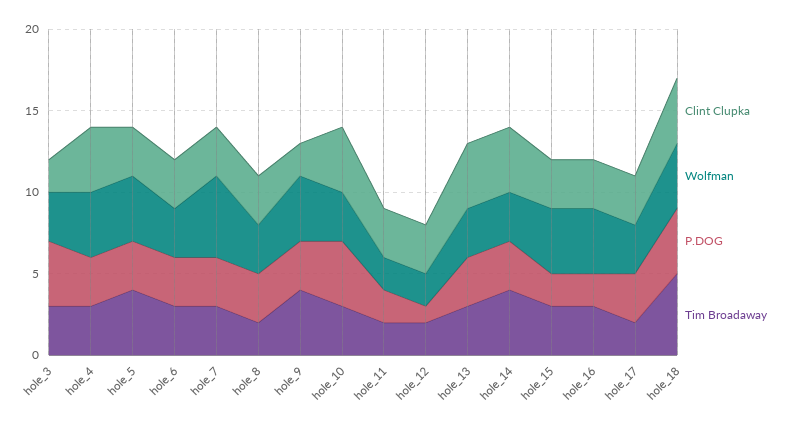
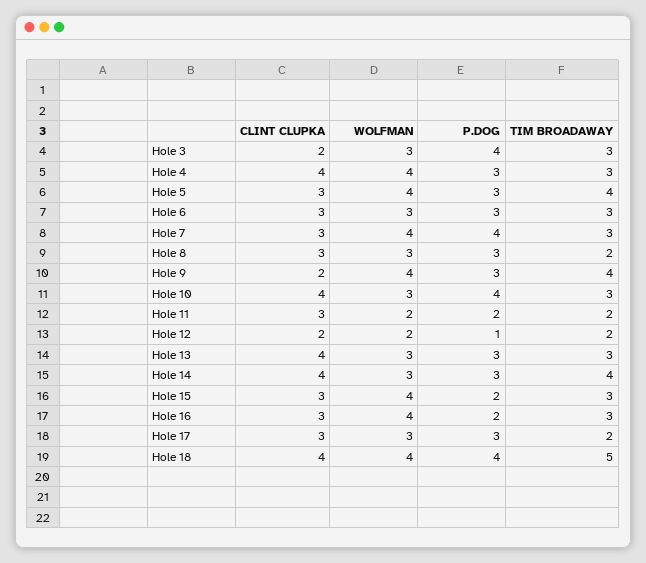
Wolfman, hole_7: 5 -> 4
P.DOG, hole_7: 3 -> 4
Clint Clupka, hole_12: 3 -> 2

